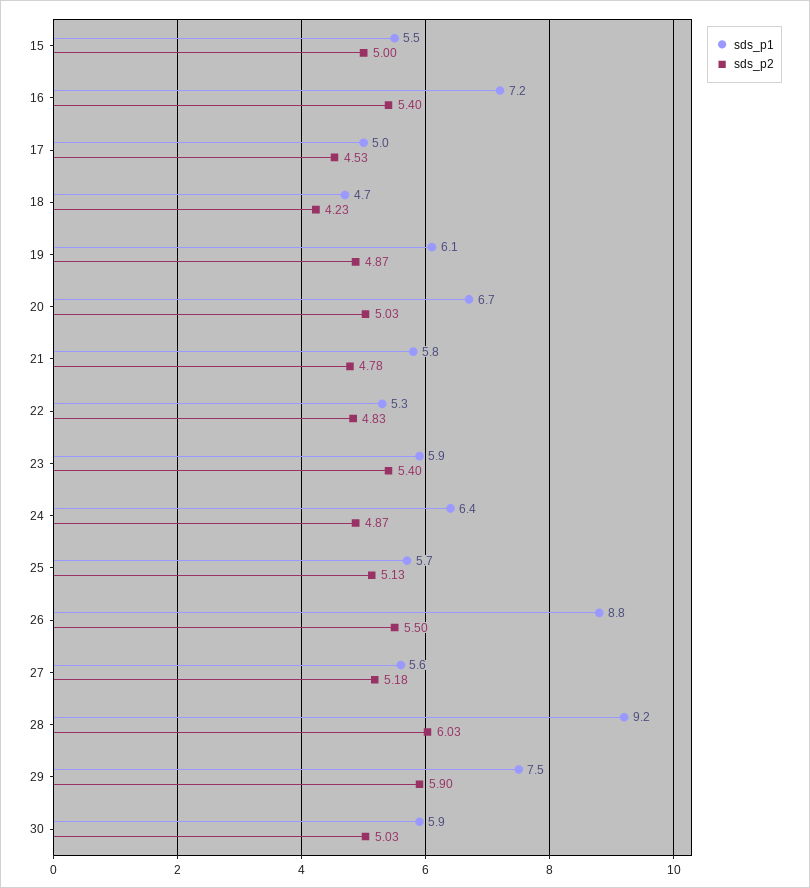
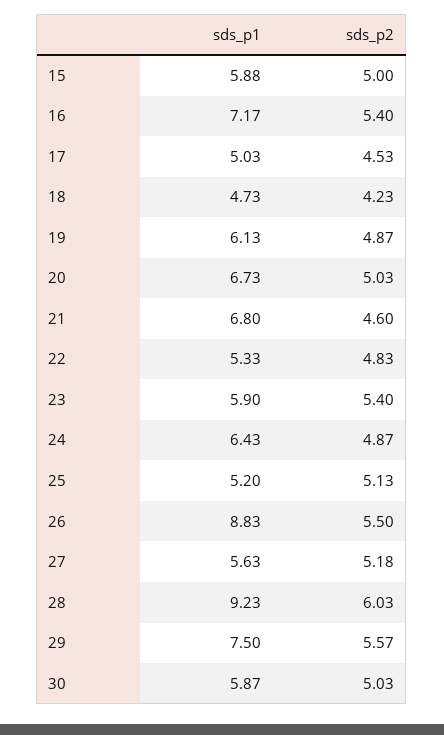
sds_p1, 15: 5.5 -> 5.88
sds_p1, 21: 5.8 -> 6.8
sds_p2, 21: 4.78 -> 4.6
sds_p1, 25: 5.7 -> 5.2
sds_p2, 29: 5.9 -> 5.57

